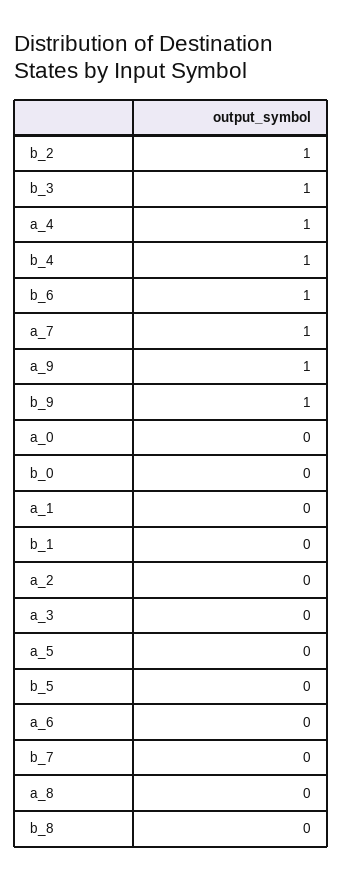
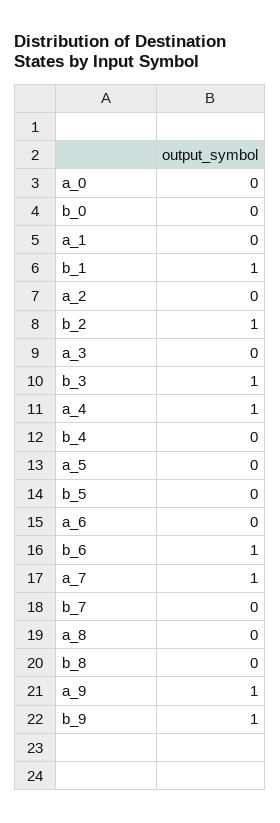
b_4: 1 -> 0
b_1: 0 -> 1

